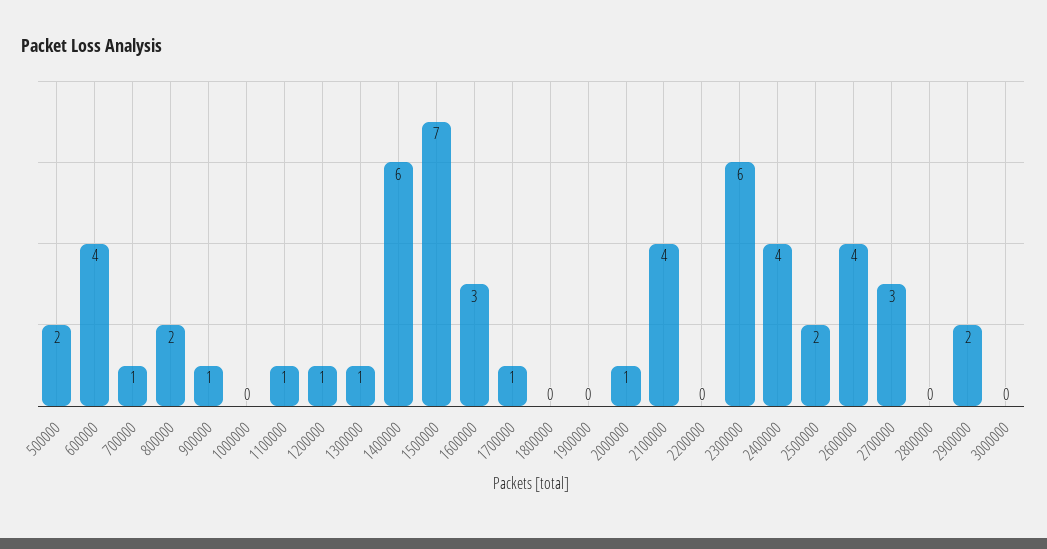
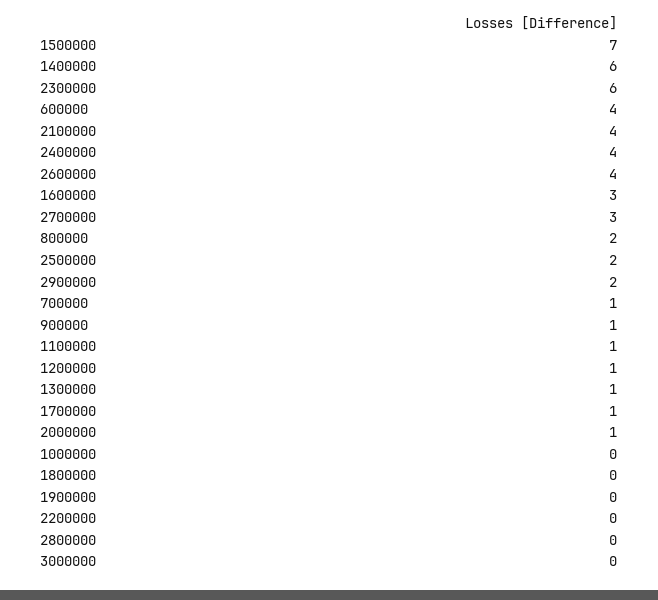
500000: 2 -> none

